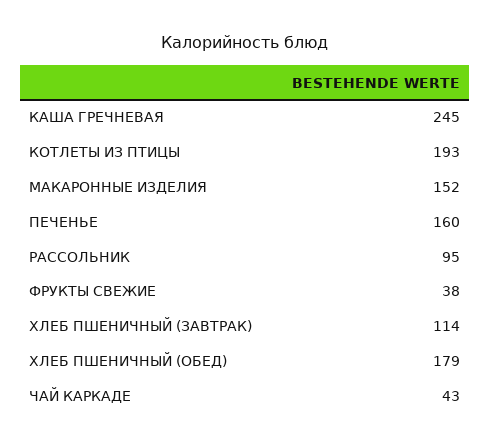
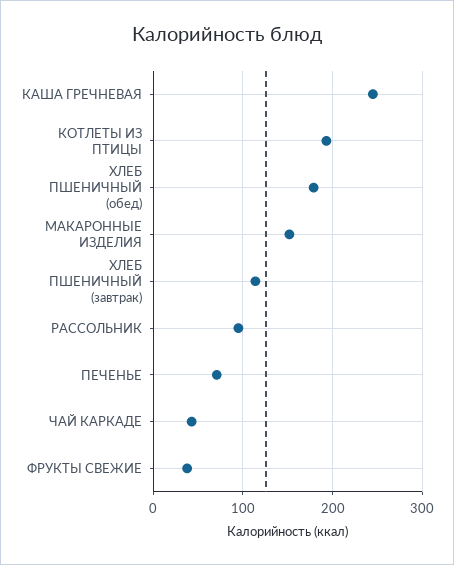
ПЕЧЕНЬЕ: 160 -> 70

